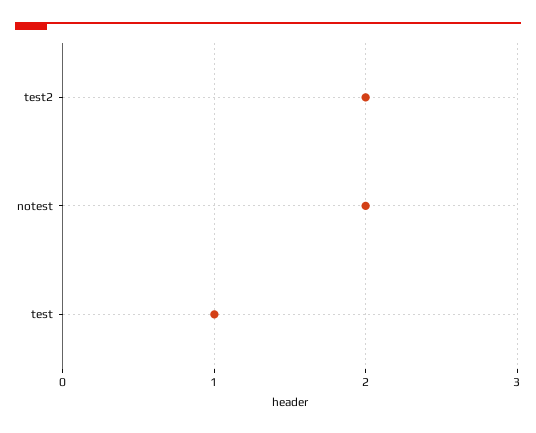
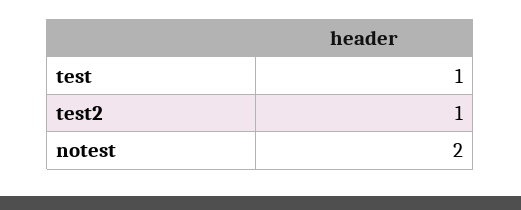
test2: 2 -> 1

